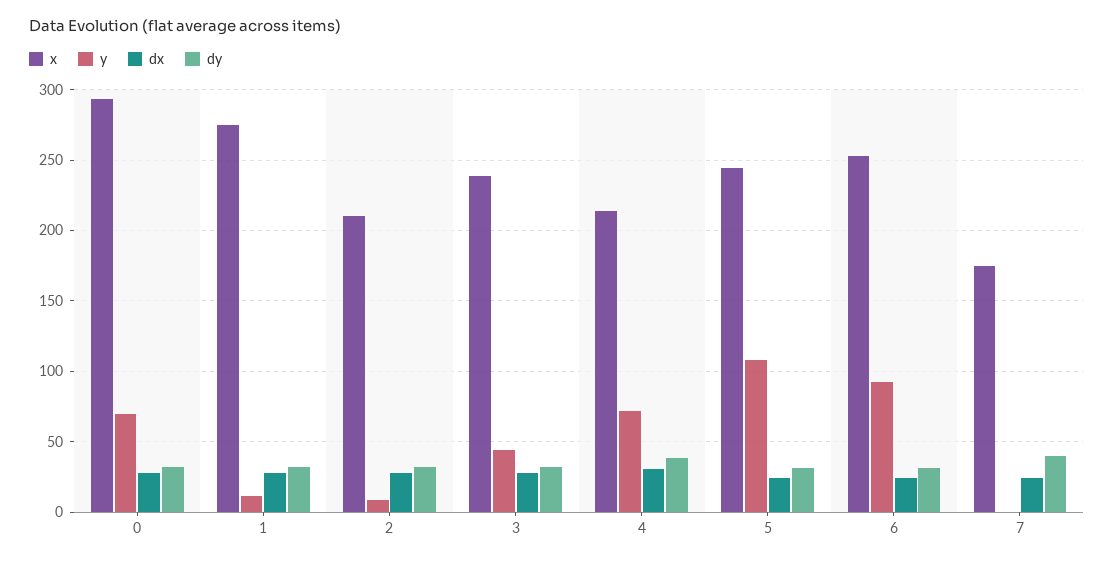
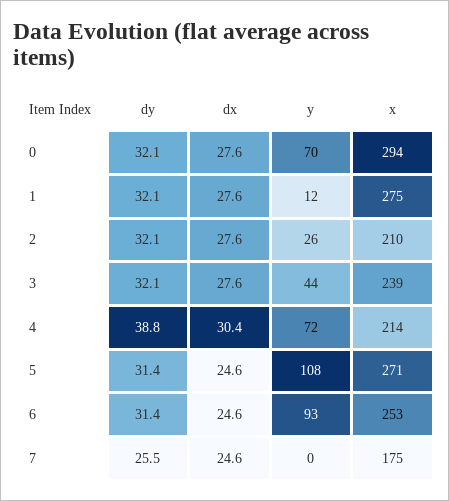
y, 2: 10 -> 26
x, 5: 245 -> 271
dy, 7: 40 -> 25.5

